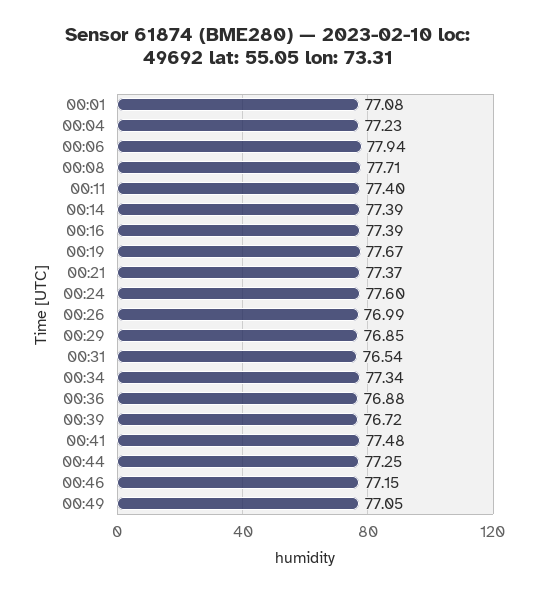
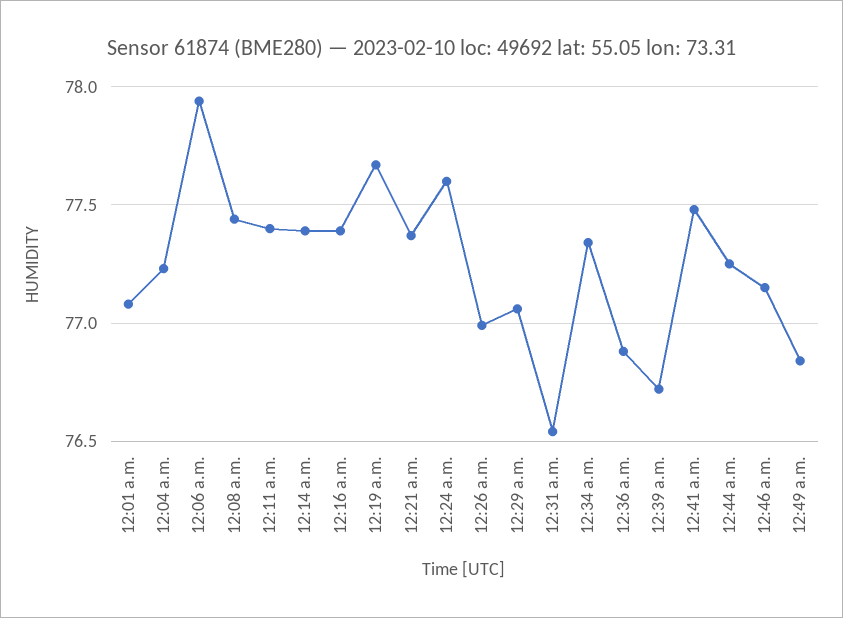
00:08: 77.71 -> 77.45
00:29: 76.85 -> 77.05
00:49: 77.05 -> 76.85

